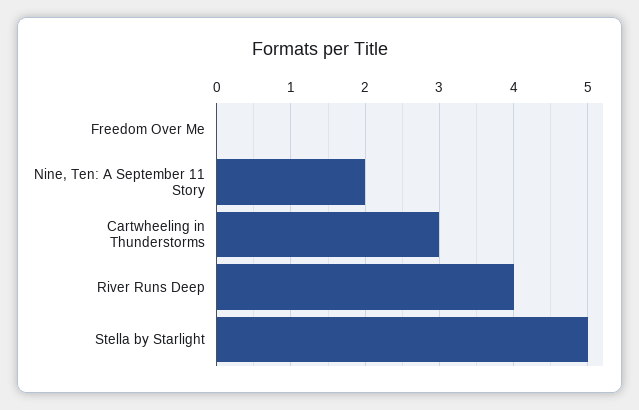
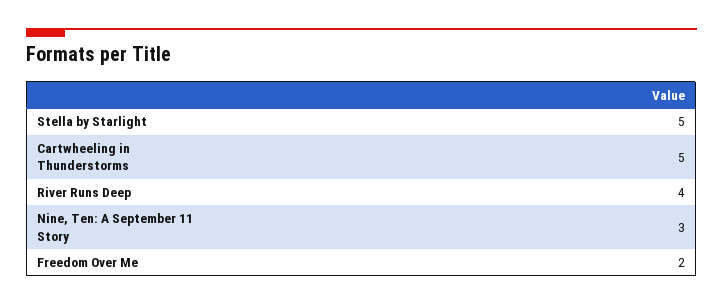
Freedom Over Me: 0 -> 2
Nine, Ten: A September 11 Story: 2 -> 3
Cartwheeling in Thunderstorms: 3 -> 5

